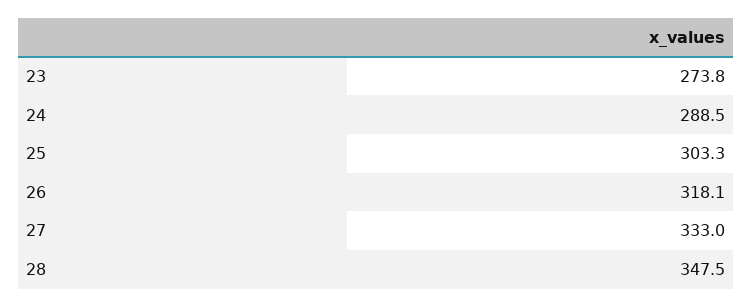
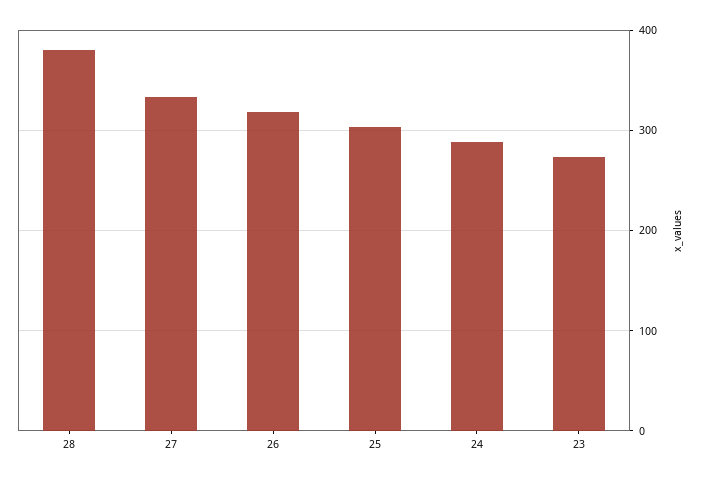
28: 347.5 -> 380

